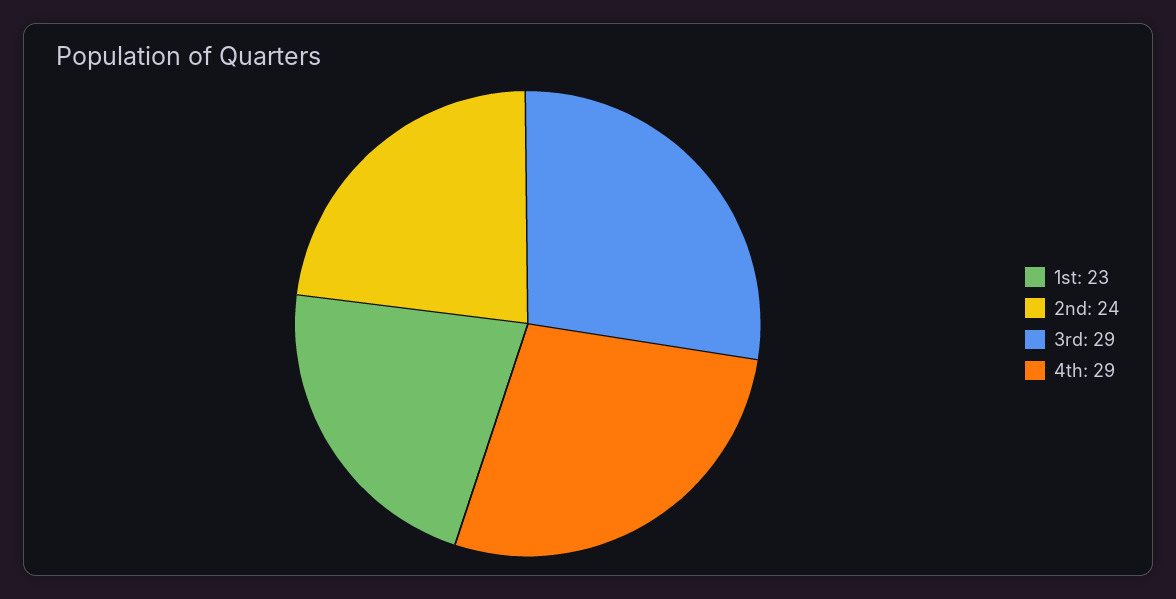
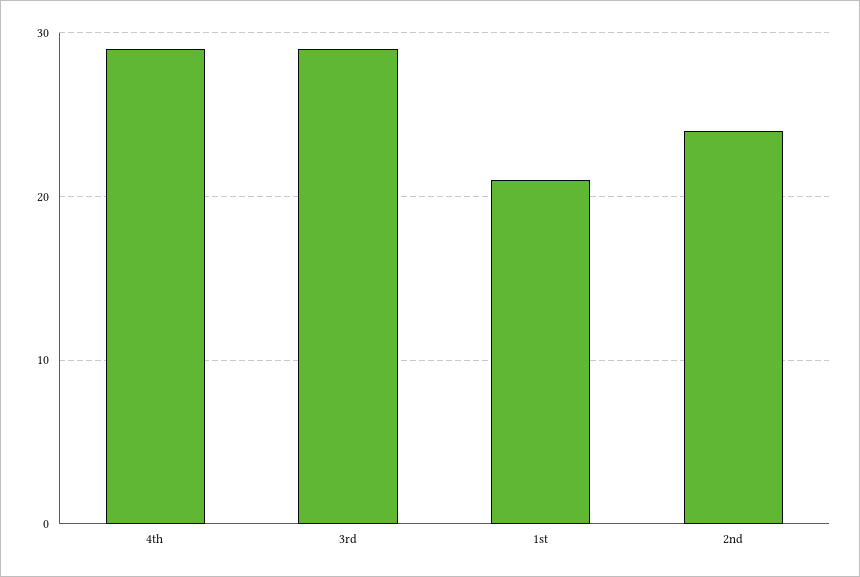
1st: 23 -> 21

